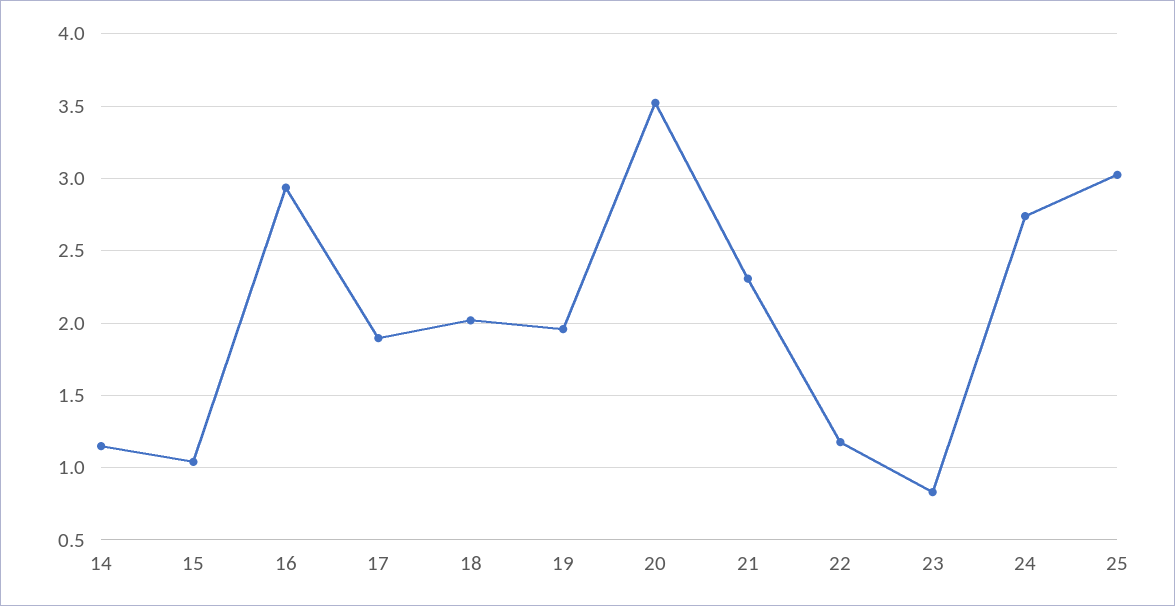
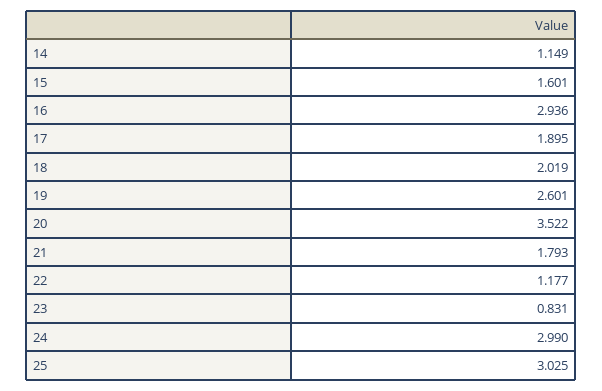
15: 1.05 -> 1.601
19: 1.95 -> 2.601
21: 2.3 -> 1.793
24: 2.75 -> 2.99

